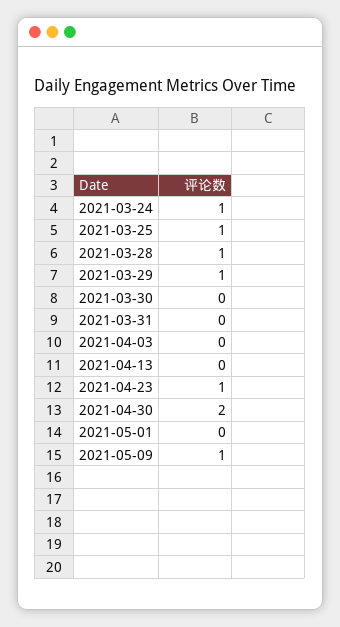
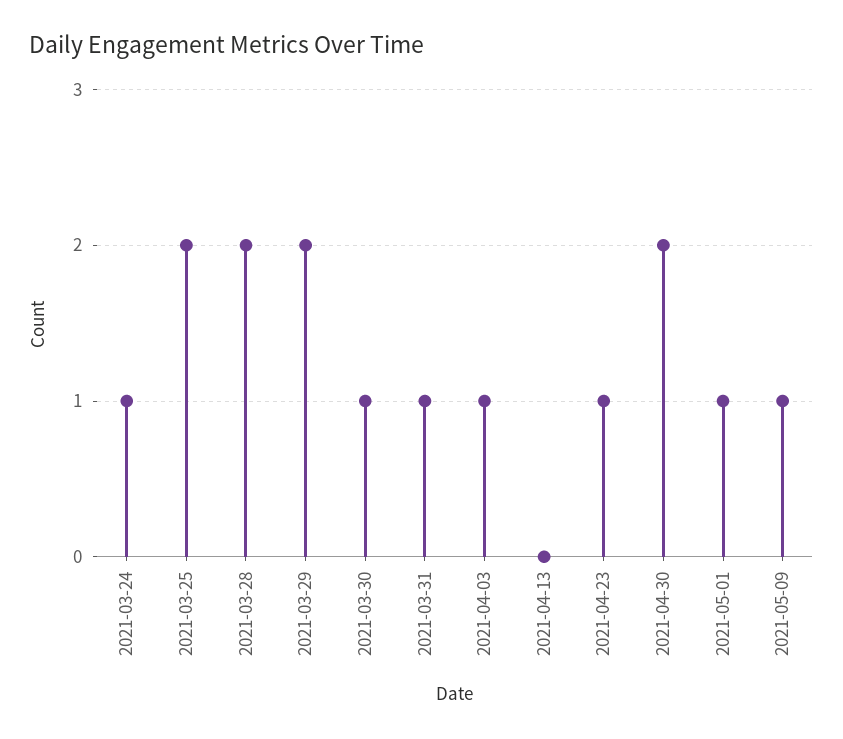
2021-03-25: 1 -> 2
2021-03-28: 1 -> 2
2021-03-29: 1 -> 2
2021-03-30: 0 -> 1
2021-03-31: 0 -> 1
2021-04-03: 0 -> 1
2021-05-01: 0 -> 1

